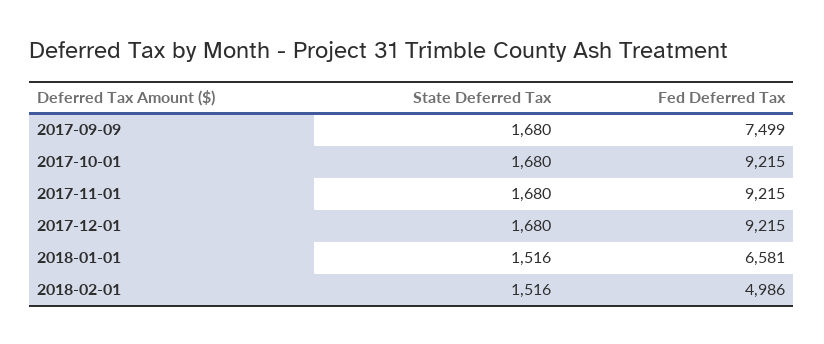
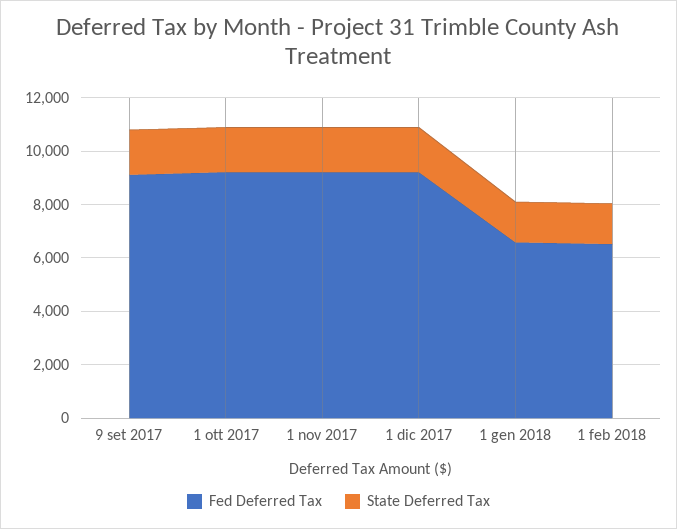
Fed Deferred Tax, 2017-09-09: 7499 -> 9000
Fed Deferred Tax, 2018-02-01: 4986 -> 6500

